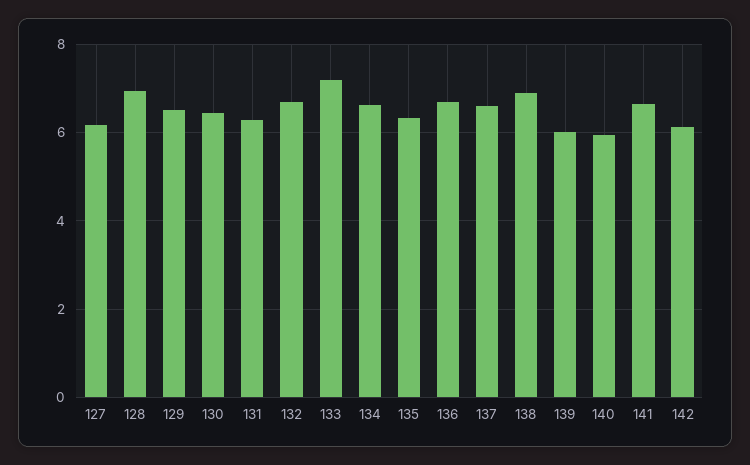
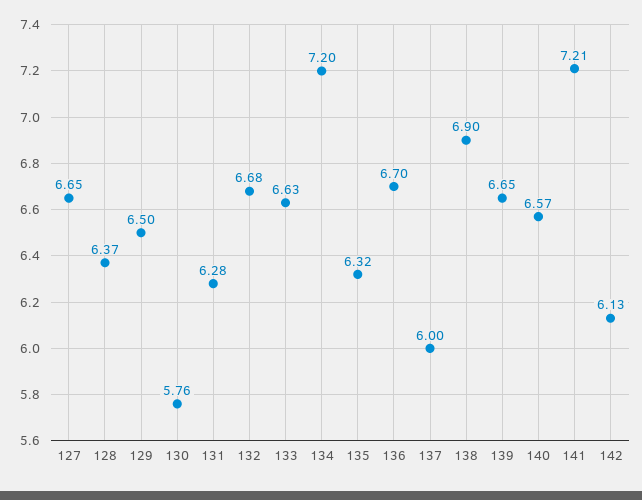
127: 6.2 -> 6.65
128: 7 -> 6.37
130: 6.4 -> 5.76
133: 7.2 -> 6.63
134: 6.6 -> 7.2
137: 6.6 -> 6
139: 6 -> 6.65
140: 6 -> 6.57
141: 6.6 -> 7.21

